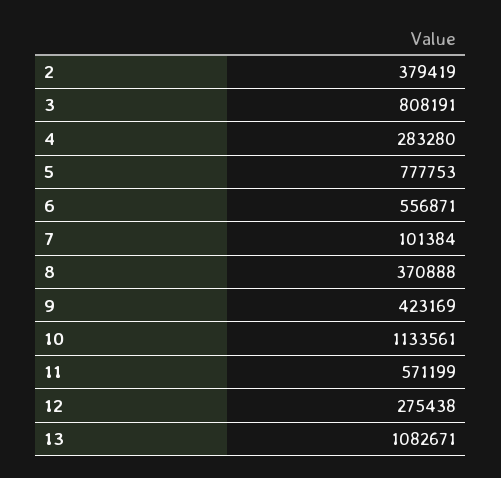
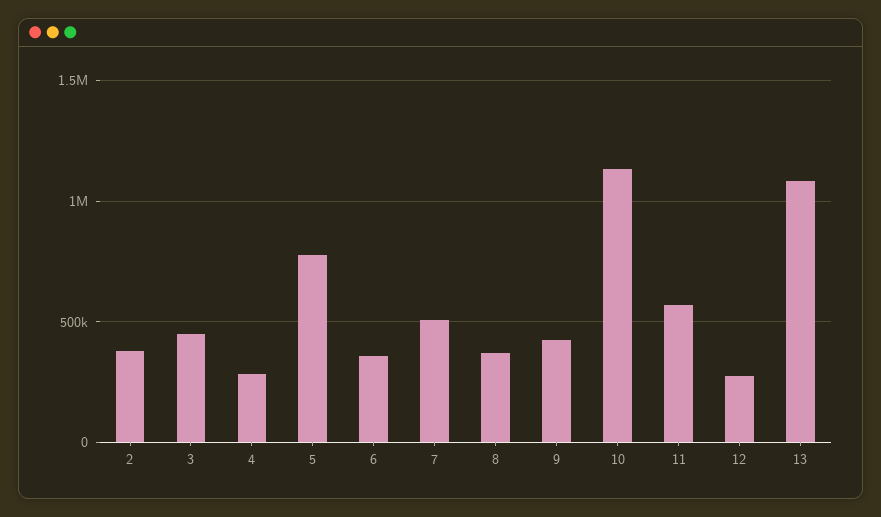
3: 808191 -> 450000
6: 556871 -> 350000
7: 101384 -> 500000

